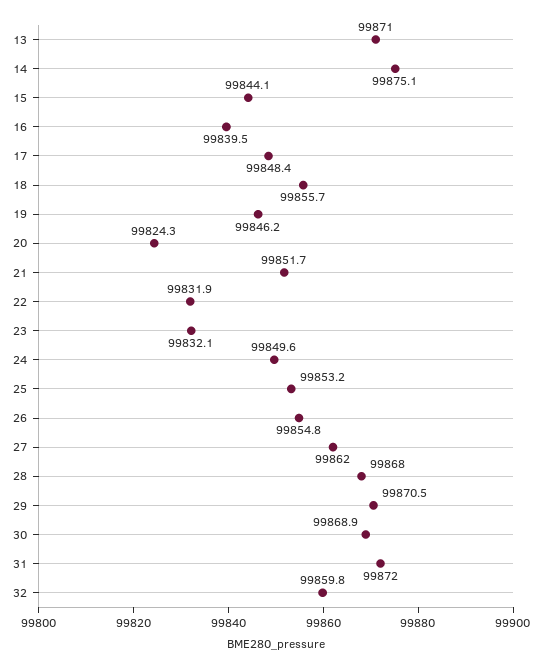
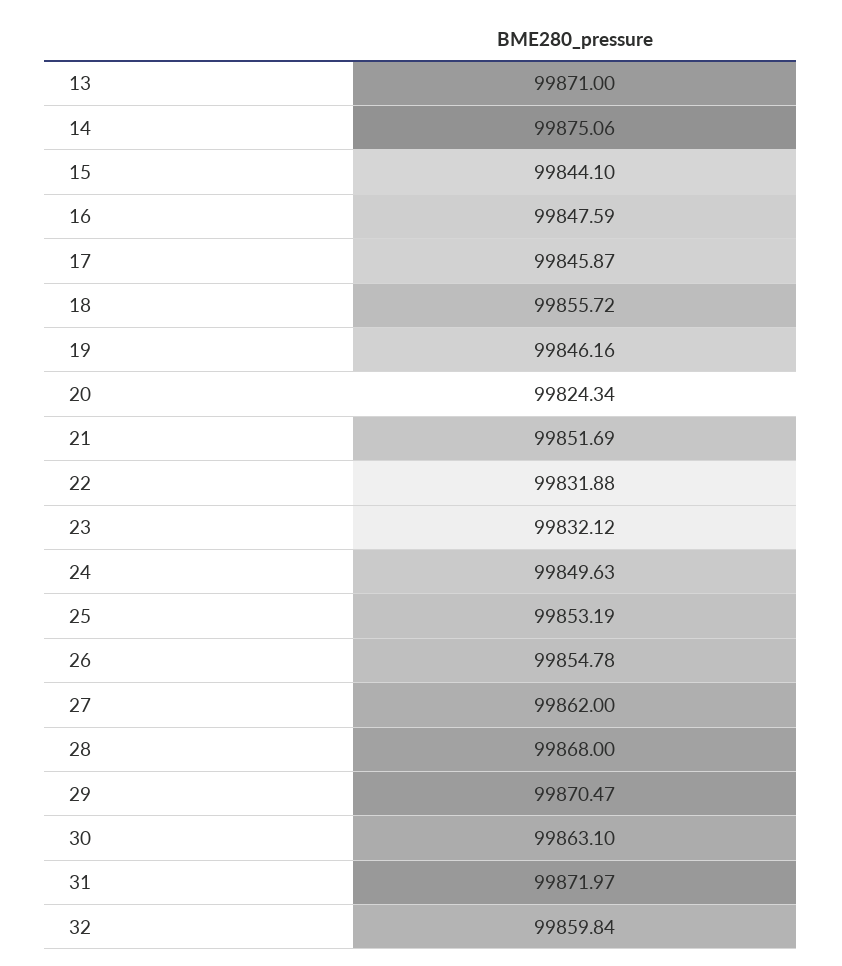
16: 99839.5 -> 99847.59
17: 99848.4 -> 99845.87
30: 99868.9 -> 99863.1

